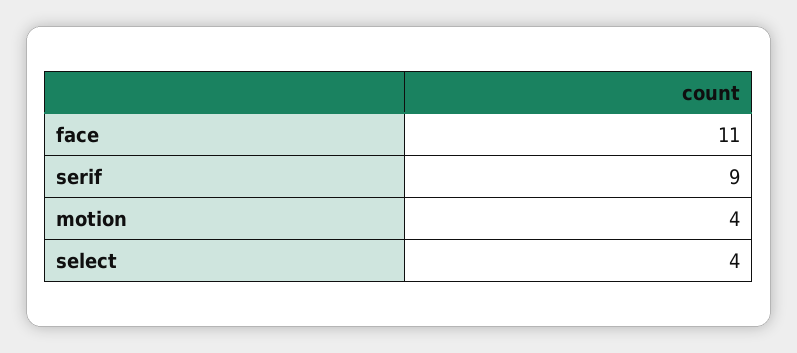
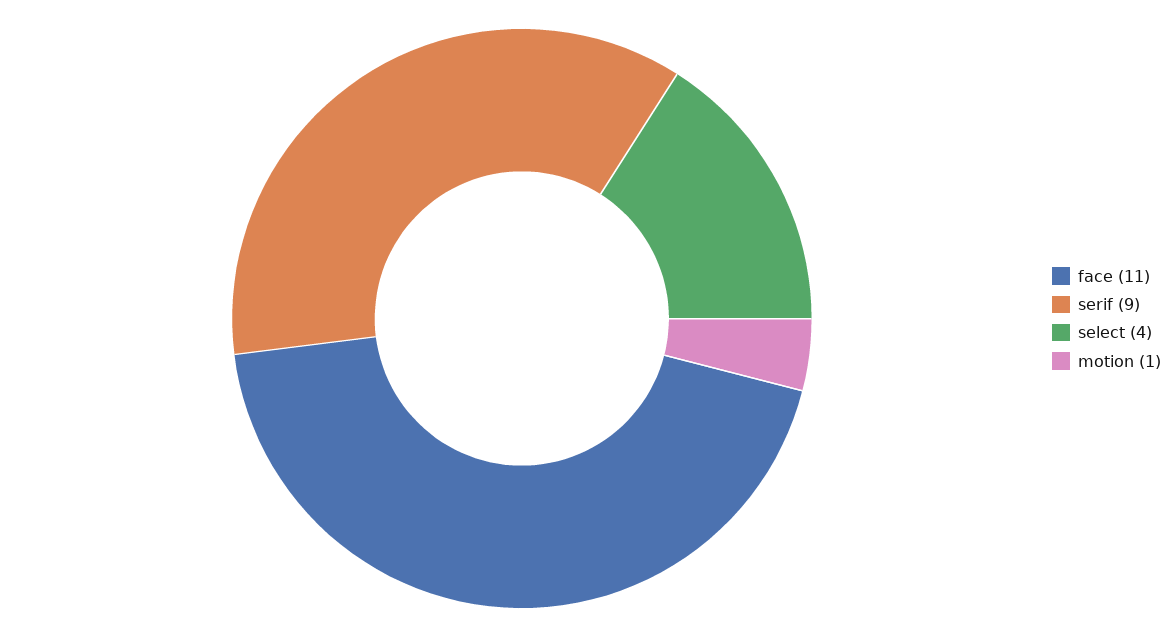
motion: 4 -> 1

